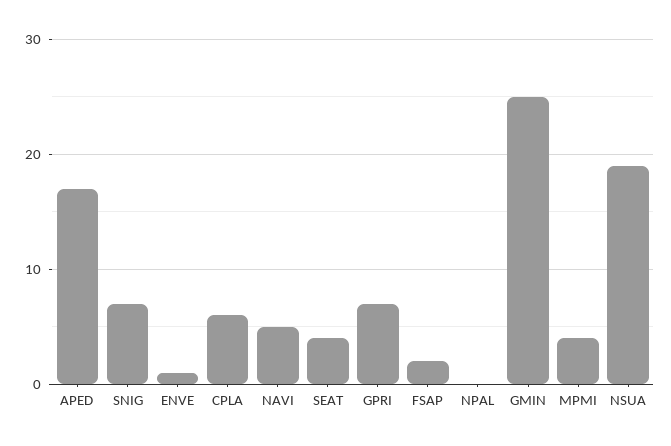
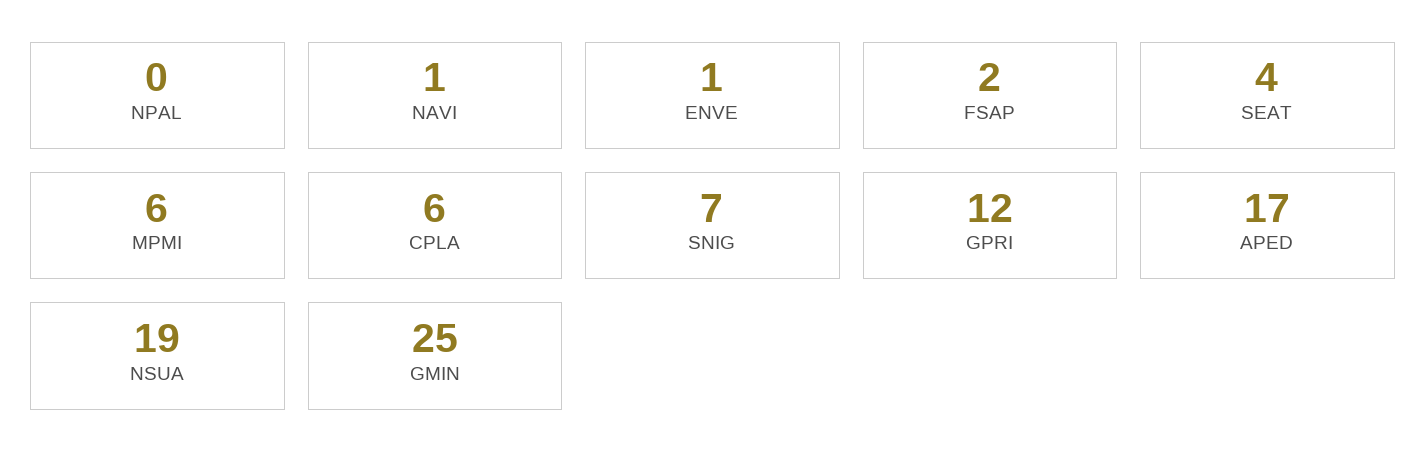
NAVI: 5 -> 1
GPRI: 7 -> 12
MPMI: 4 -> 6

